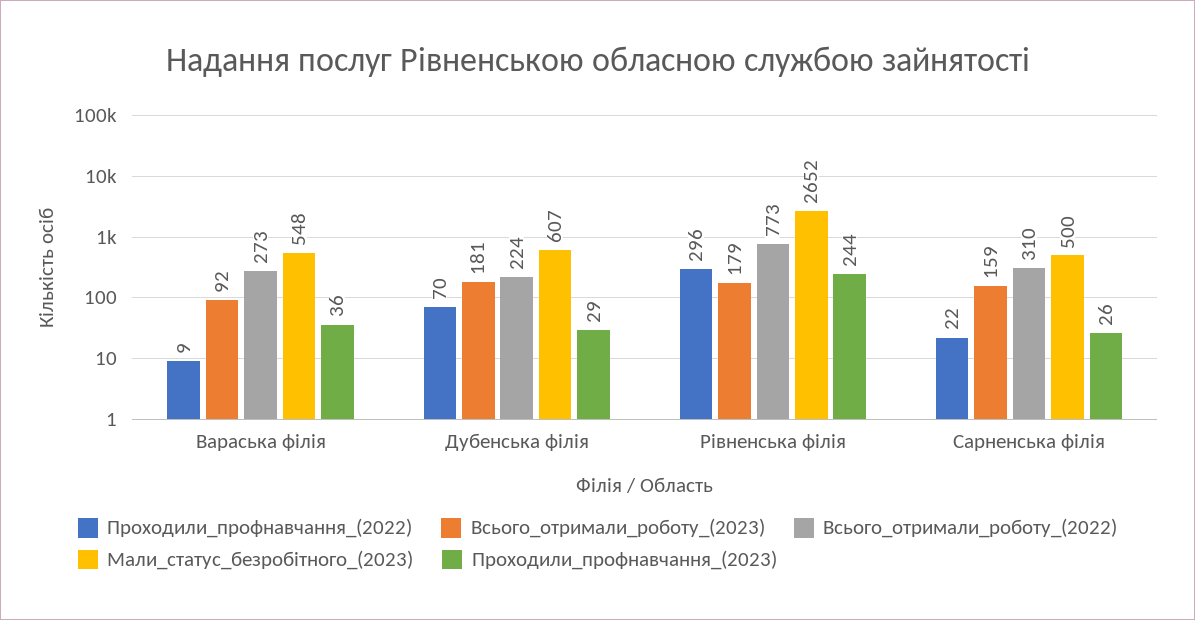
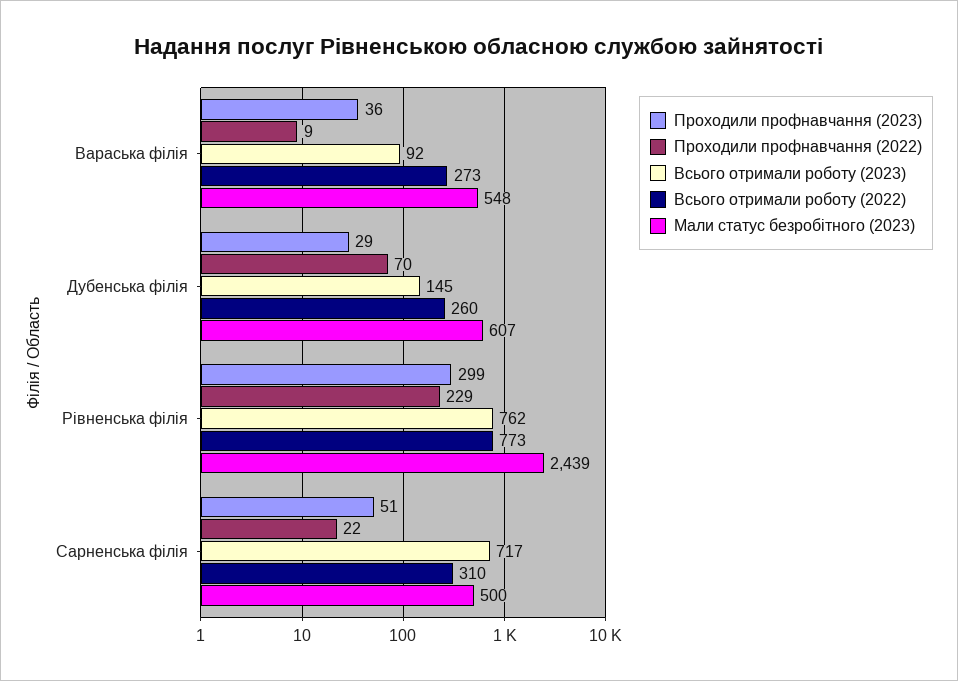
Всього_отримали_роботу_(2023), Дубенська філія: 181 -> 145
Всього_отримали_роботу_(2022), Дубенська філія: 224 -> 260
Проходили_профнавчання_(2022), Рівненська філія: 296 -> 229
Всього_отримали_роботу_(2023), Рівненська філія: 179 -> 762
Мали_статус_безробітного_(2023), Рівненська філія: 2652 -> 2439
Проходили_профнавчання_(2023), Рівненська філія: 244 -> 299
Всього_отримали_роботу_(2023), Сарненська філія: 159 -> 717
Проходили_профнавчання_(2023), Сарненська філія: 26 -> 51

